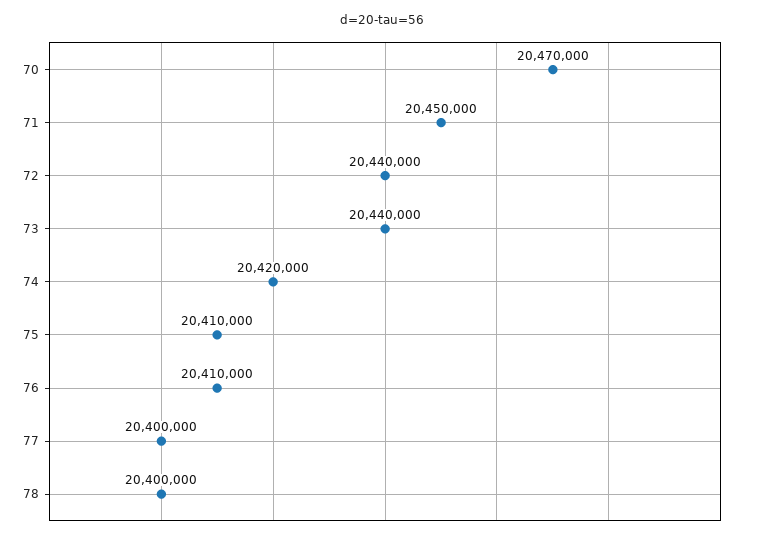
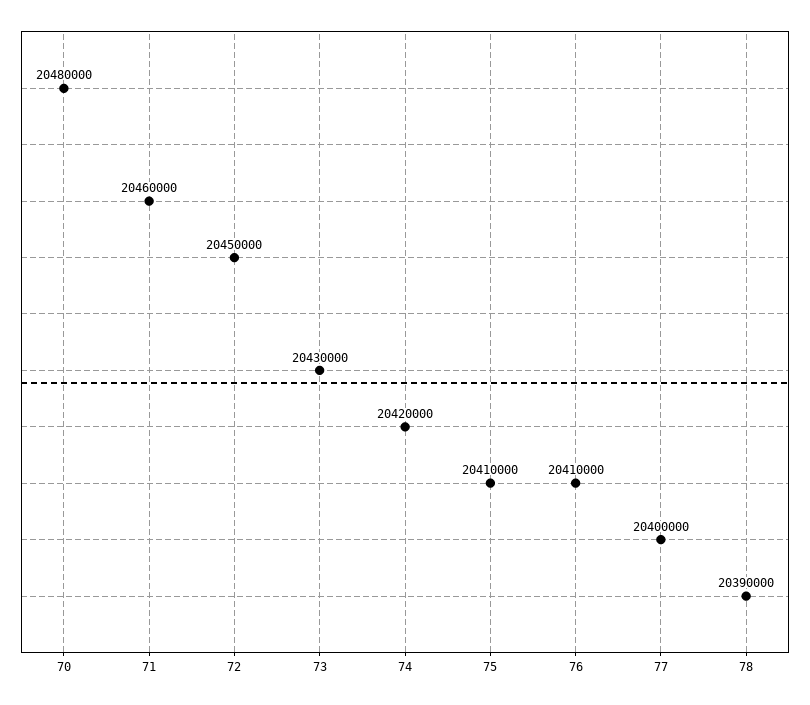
70: 20470000 -> 20480000
71: 20450000 -> 20460000
72: 20440000 -> 20450000
73: 20440000 -> 20430000
78: 20400000 -> 20390000

